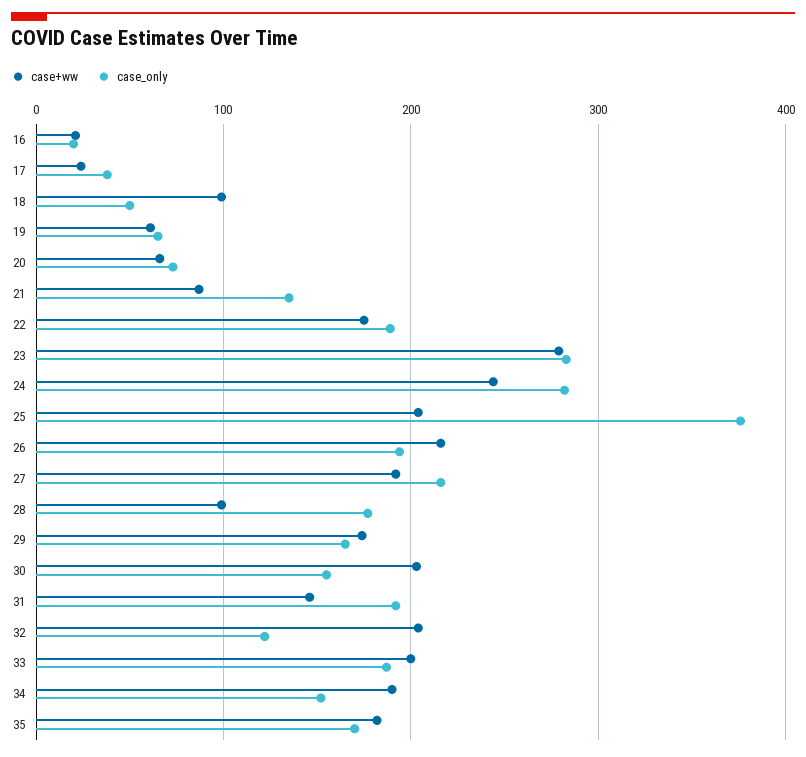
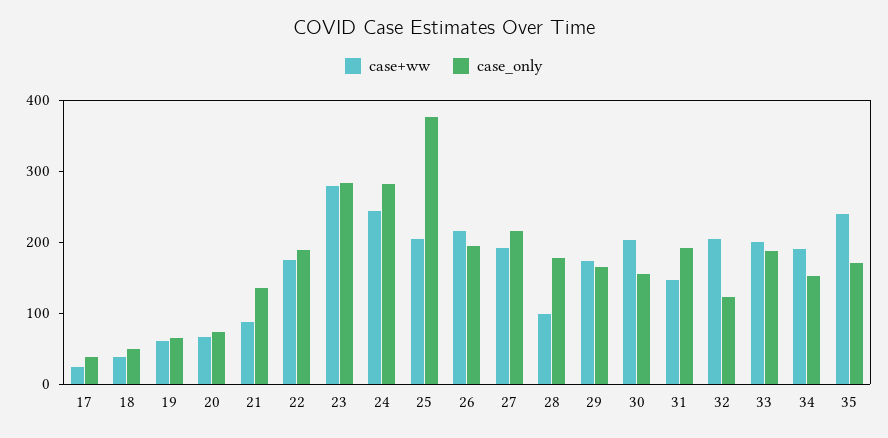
case+ww, 16: 20 -> none
case_only, 16: 20 -> none
case+ww, 18: 100 -> 40
case+ww, 35: 180 -> 240

